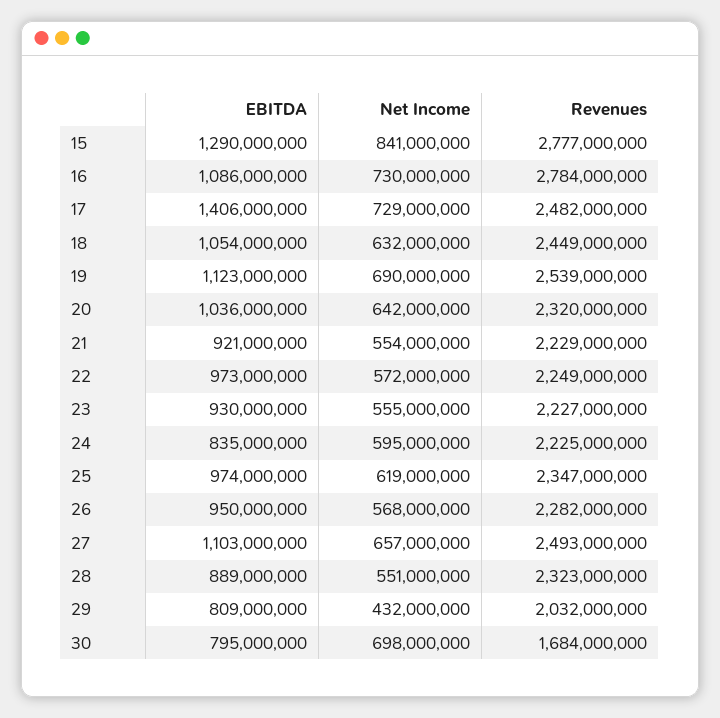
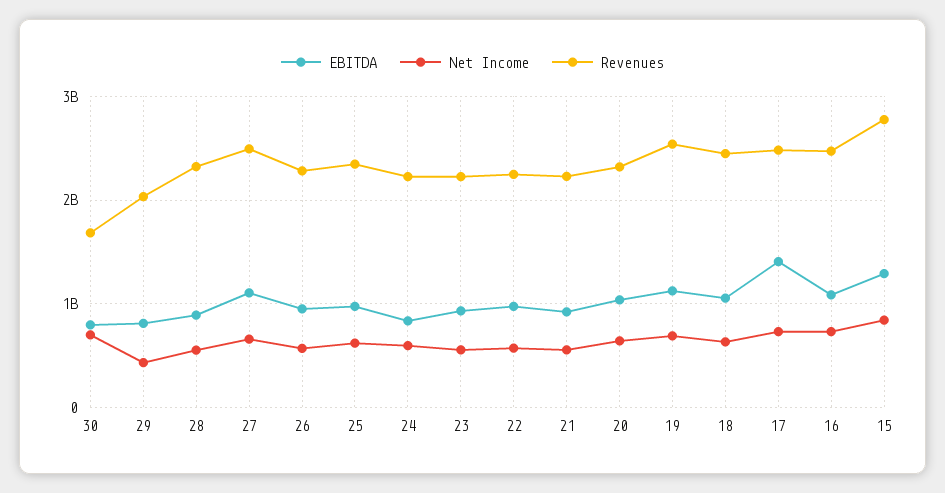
Revenues, 16: 2784000000 -> 2500000000

